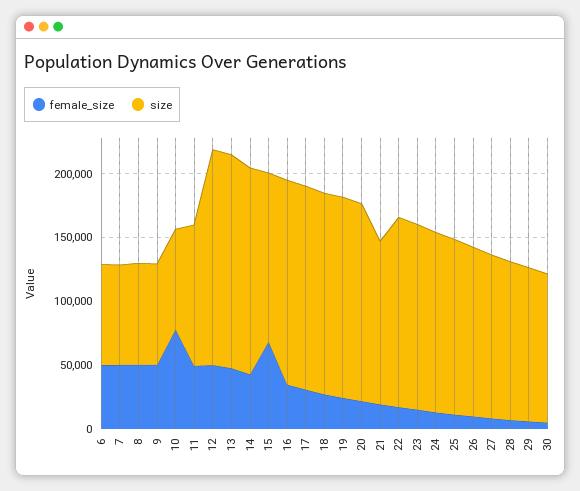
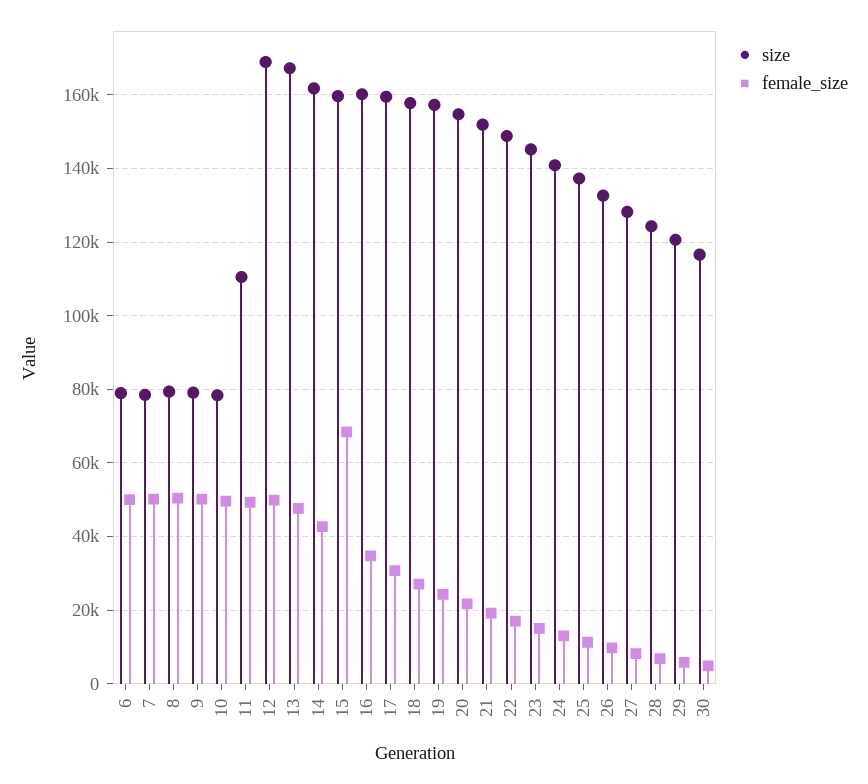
female_size, 10: 80000 -> 50000
size, 15: 130000 -> 160000
size, 21: 130000 -> 152000

